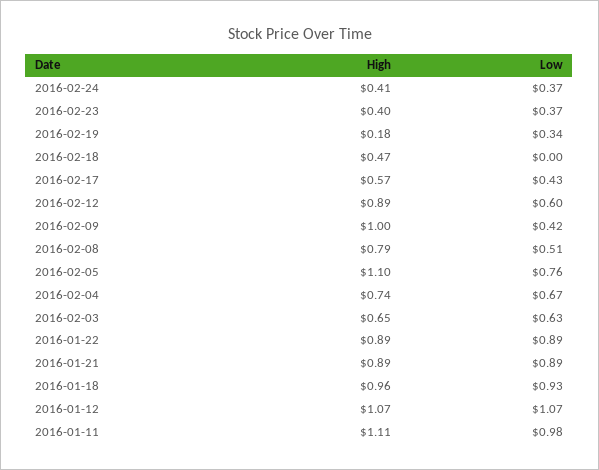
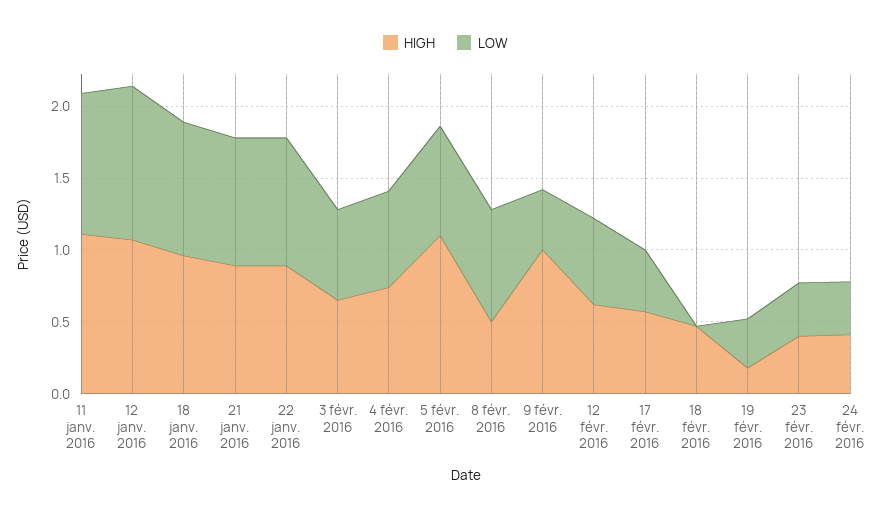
High, 2016-02-12: 0.89 -> 0.6
High, 2016-02-08: 0.79 -> 0.5
Low, 2016-02-08: 0.51 -> 0.8

